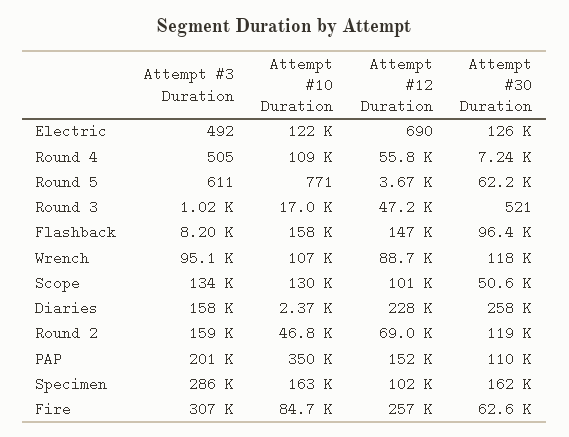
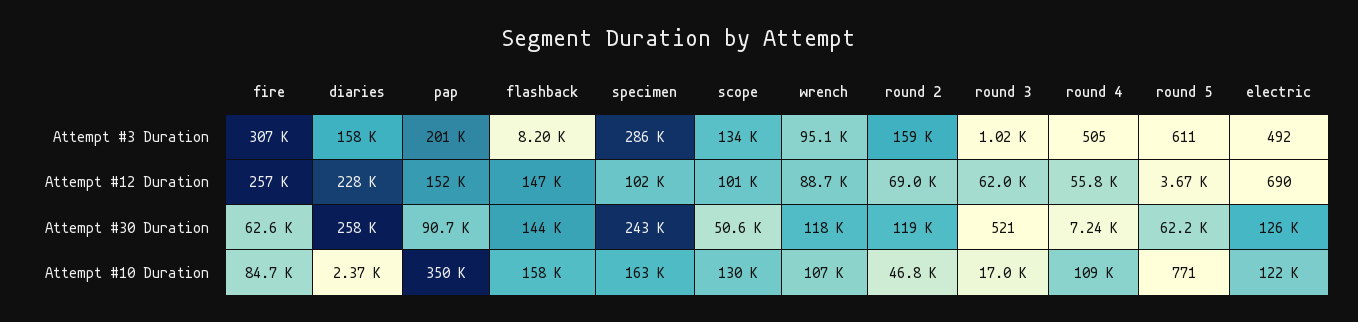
Attempt #12 Duration, Round 3: 47200 -> 62000
Attempt #30 Duration, Flashback: 96400 -> 144000
Attempt #30 Duration, PAP: 110000 -> 90700
Attempt #30 Duration, Specimen: 162000 -> 243000

